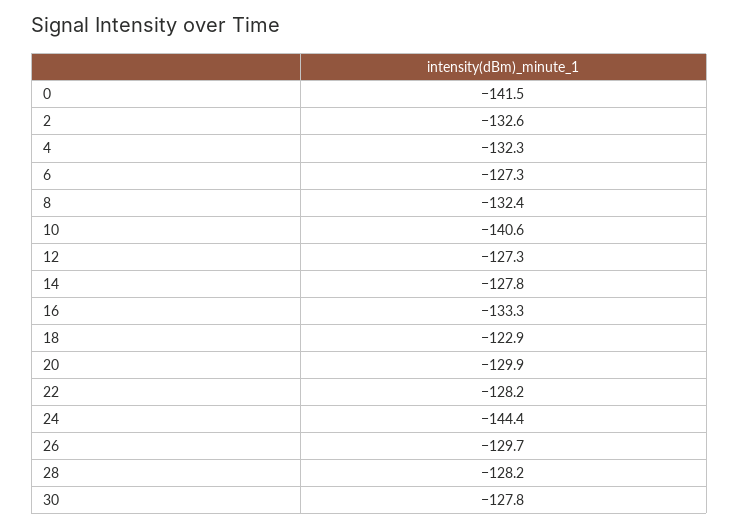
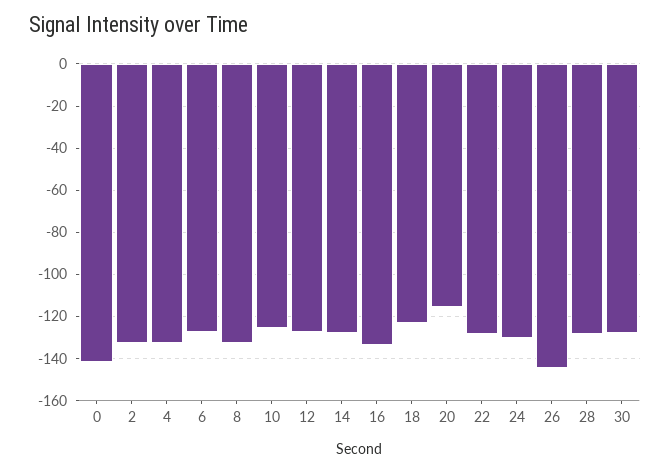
10: -140.6 -> -125
20: -129.9 -> -115
24: -144.4 -> -130
26: -129.7 -> -145

